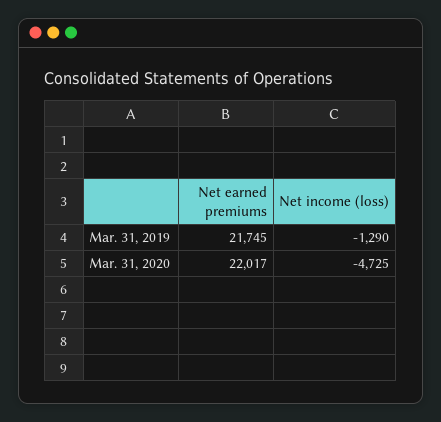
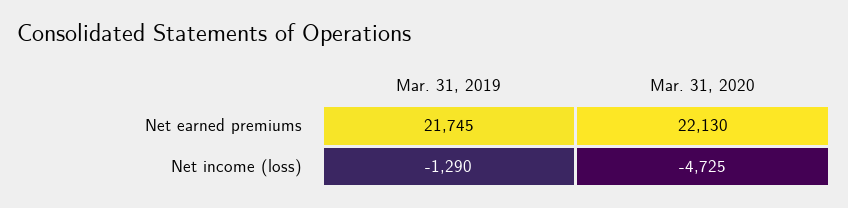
Net earned premiums, Mar. 31, 2020: 22017 -> 22130

